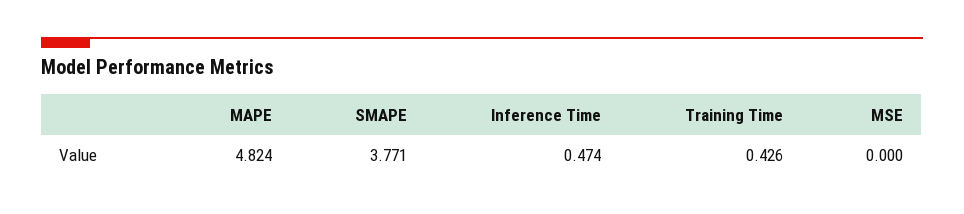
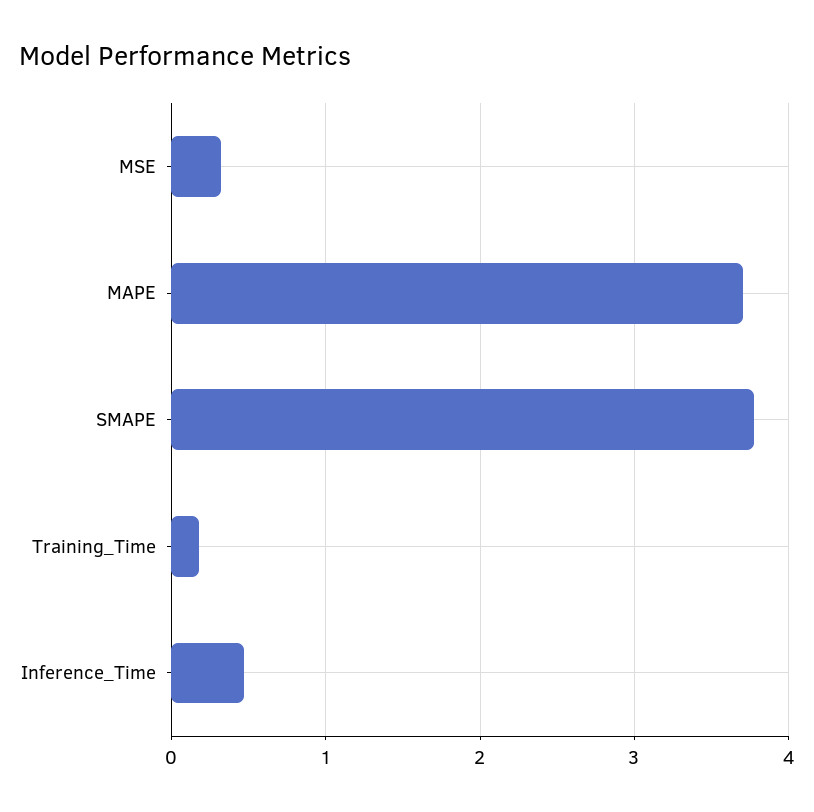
MAPE: 4.824 -> 3.7
Training Time: 0.426 -> 0.2
MSE: 0 -> 0.3

